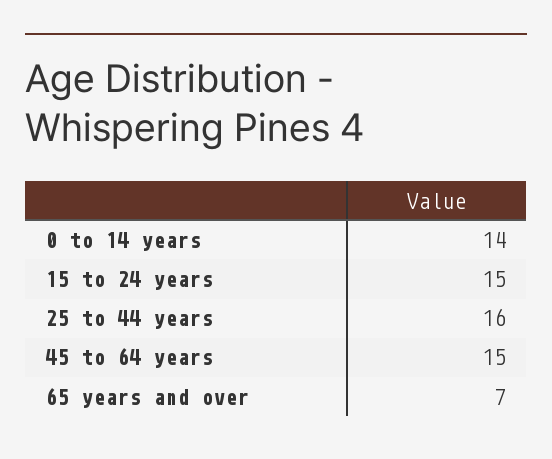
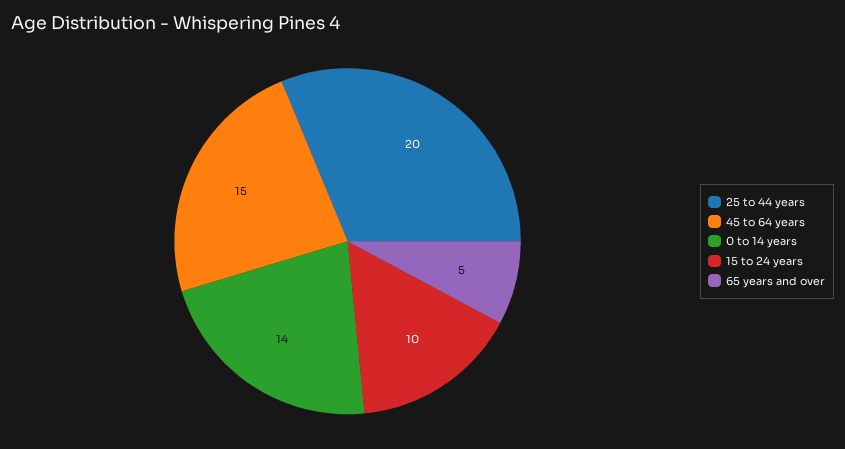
15 to 24 years: 15 -> 10
25 to 44 years: 16 -> 20
65 years and over: 7 -> 5

